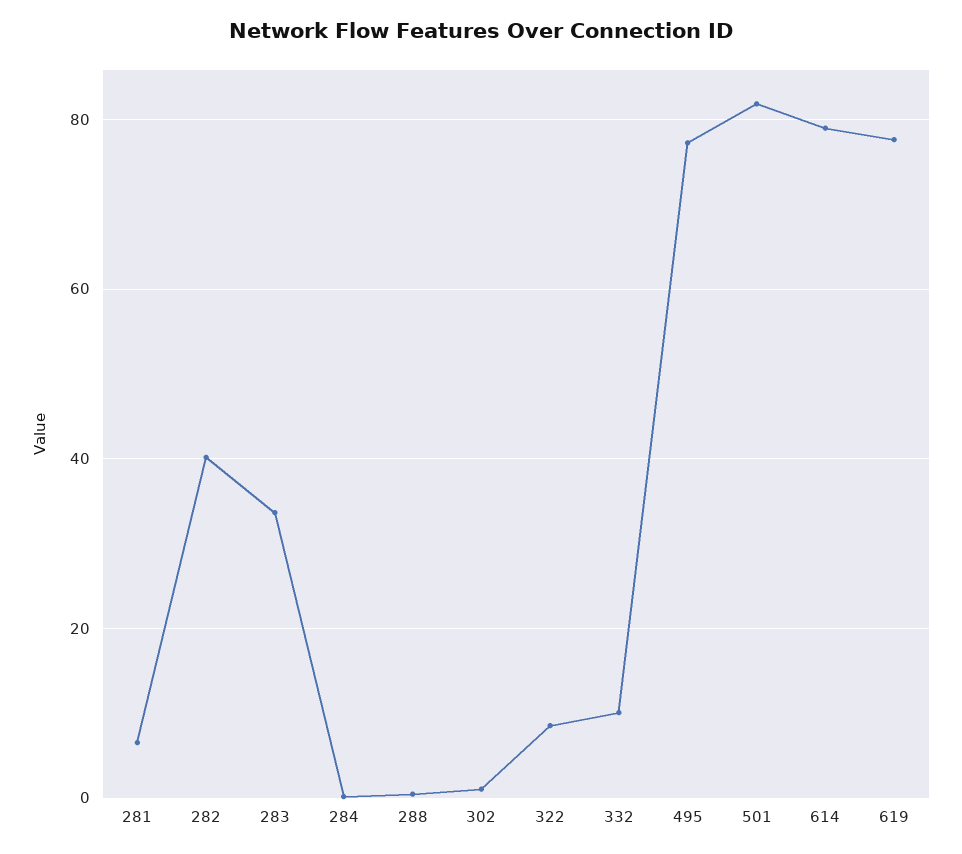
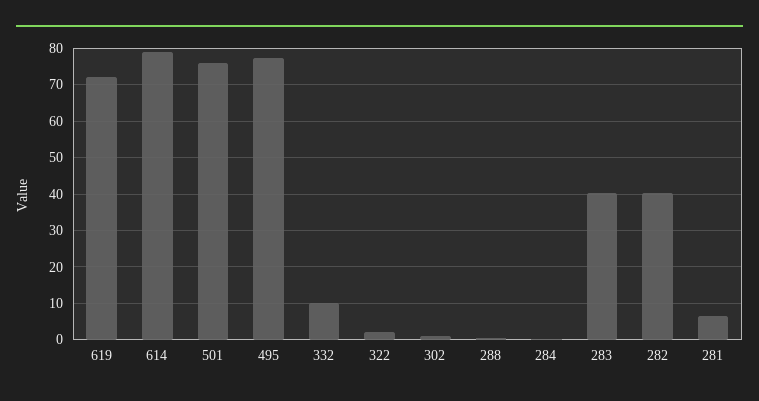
283: 34 -> 40
322: 8 -> 2
501: 82 -> 76
619: 78 -> 72

